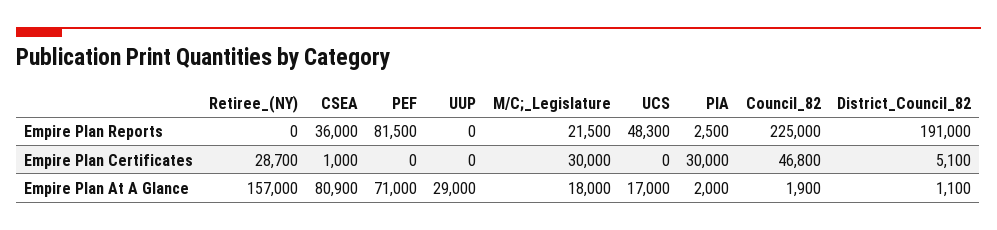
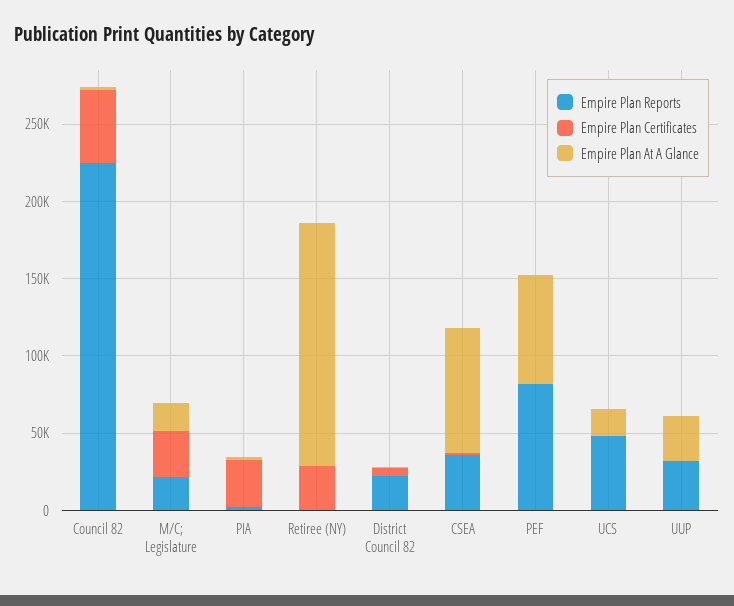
Empire Plan Reports, UUP: 0 -> 30000
Empire Plan Reports, District_Council_82: 191000 -> 20000

